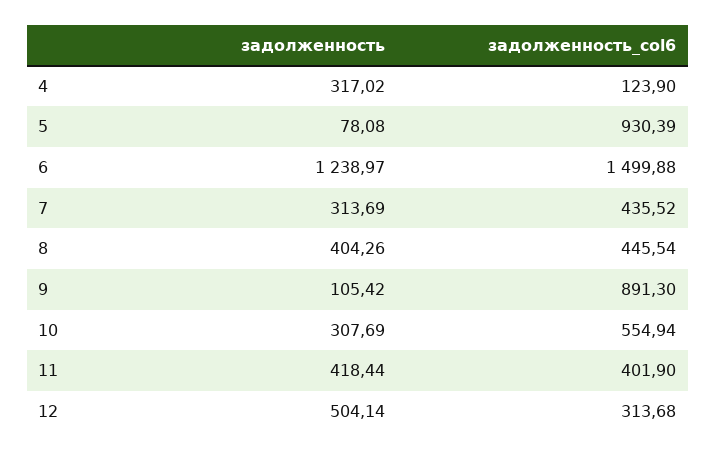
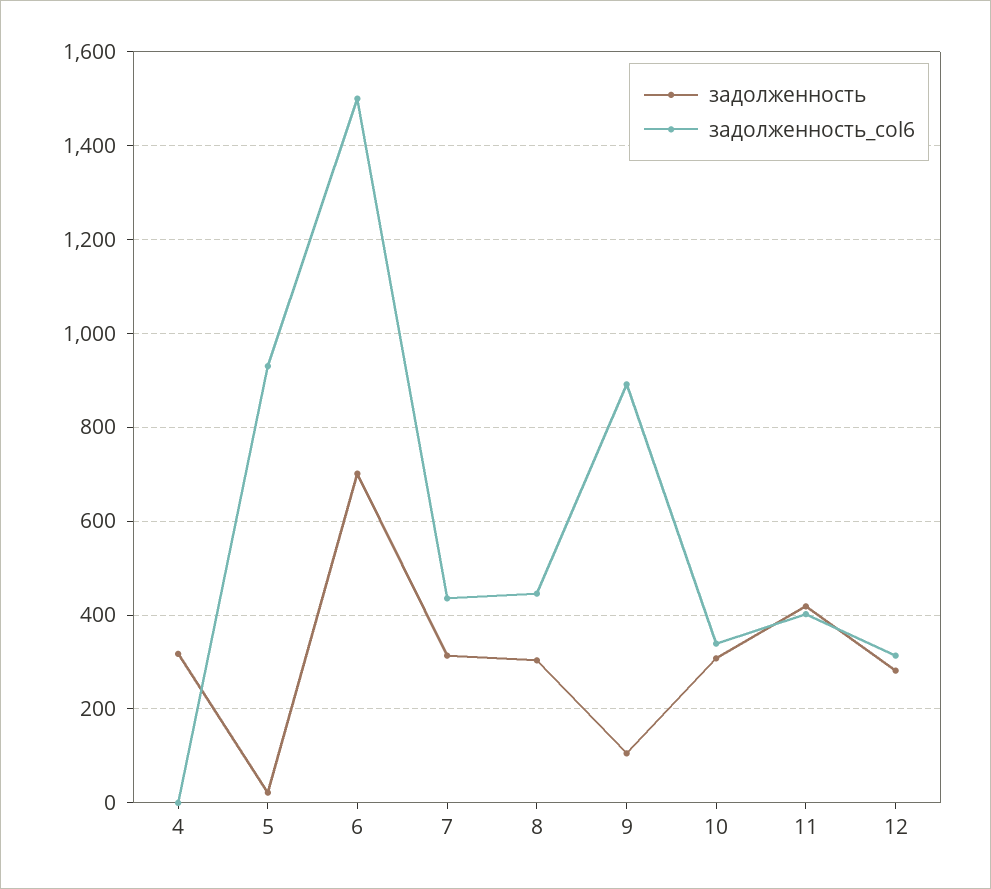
задолженность_col6, 4: 123.9 -> 0
задолженность, 5: 78.08 -> 20
задолженность, 6: 1238.97 -> 700
задолженность, 8: 404.26 -> 300
задолженность_col6, 10: 554.94 -> 340
задолженность, 12: 504.14 -> 280

